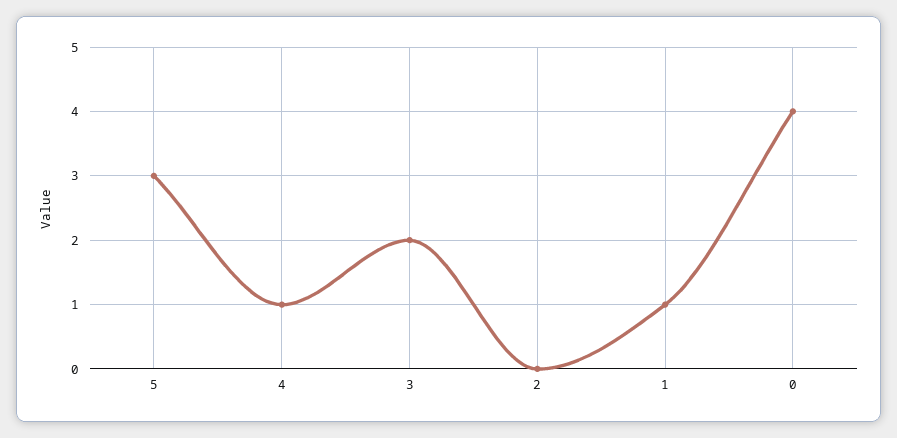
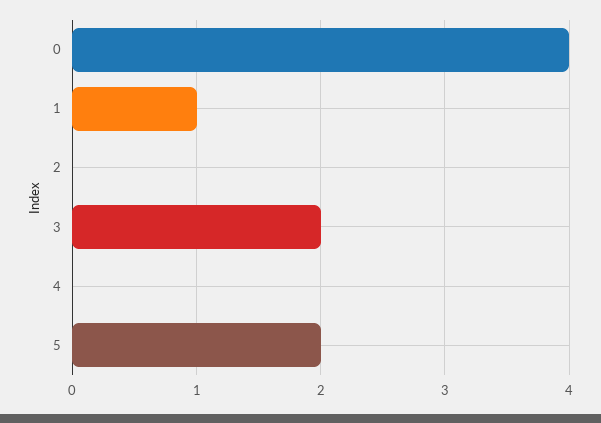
5: 3 -> 2
4: 1 -> 0

